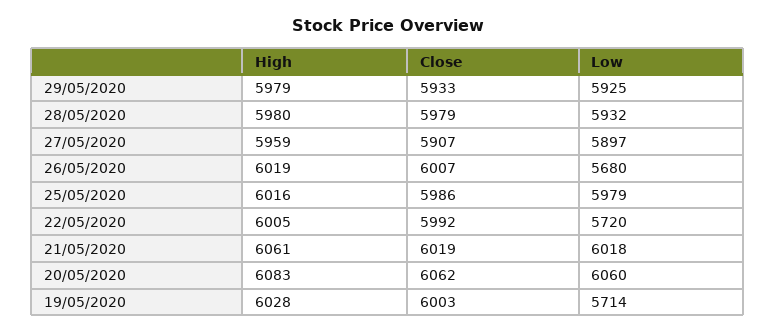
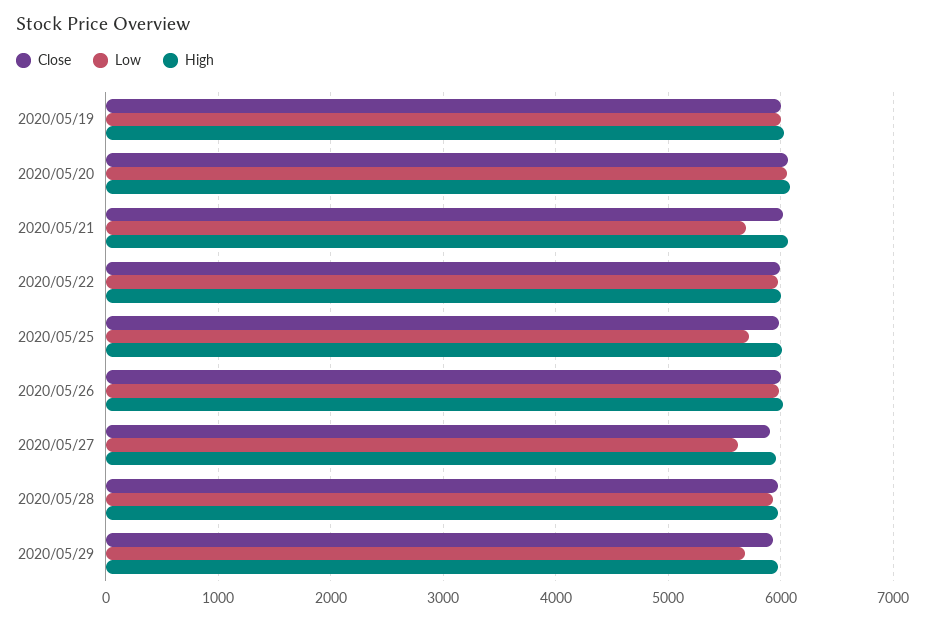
Low, 29/05/2020: 5925 -> 5700
Low, 27/05/2020: 5897 -> 5600
Low, 26/05/2020: 5680 -> 6000
Low, 25/05/2020: 5979 -> 5700
Low, 22/05/2020: 5720 -> 6000
Low, 21/05/2020: 6018 -> 5700
Low, 19/05/2020: 5714 -> 6000

